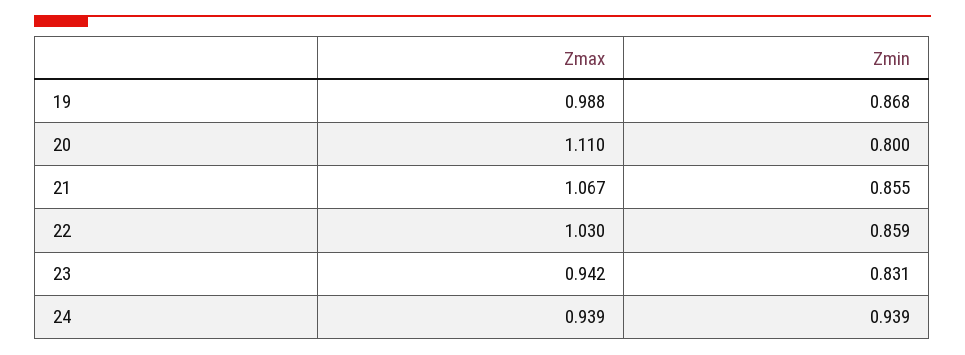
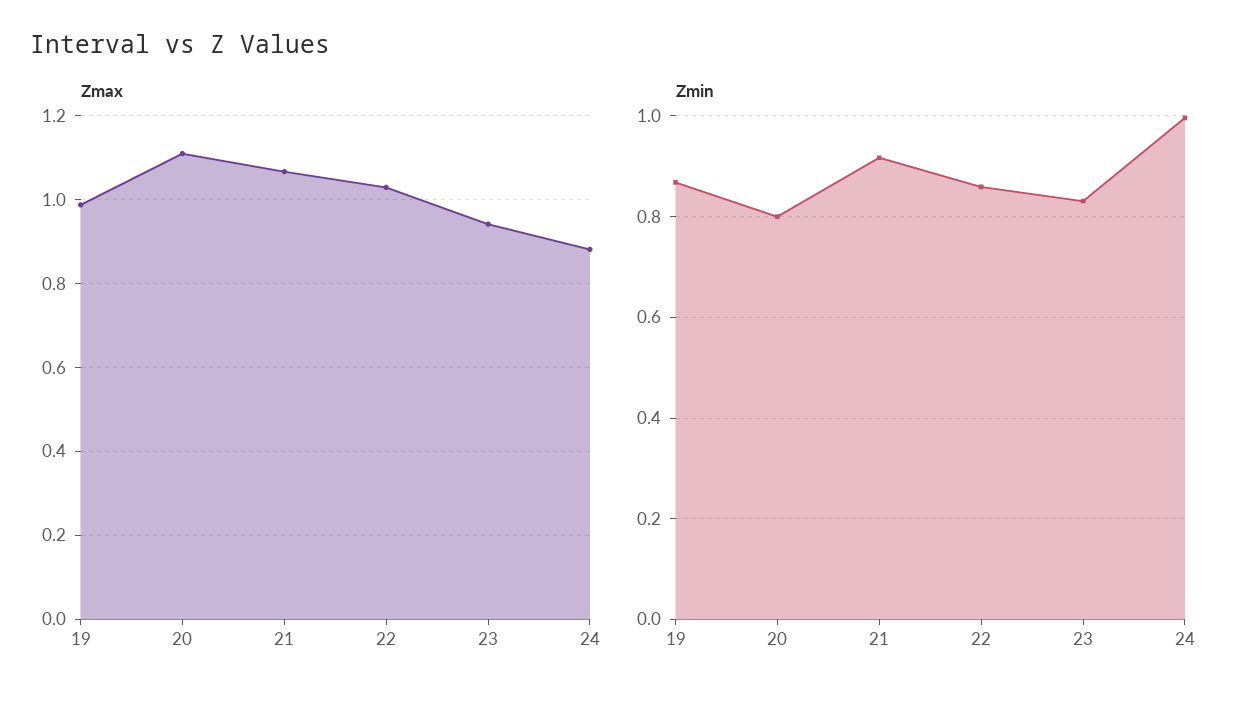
Zmin, 21: 0.855 -> 0.92
Zmax, 24: 0.939 -> 0.88
Zmin, 24: 0.939 -> 1

